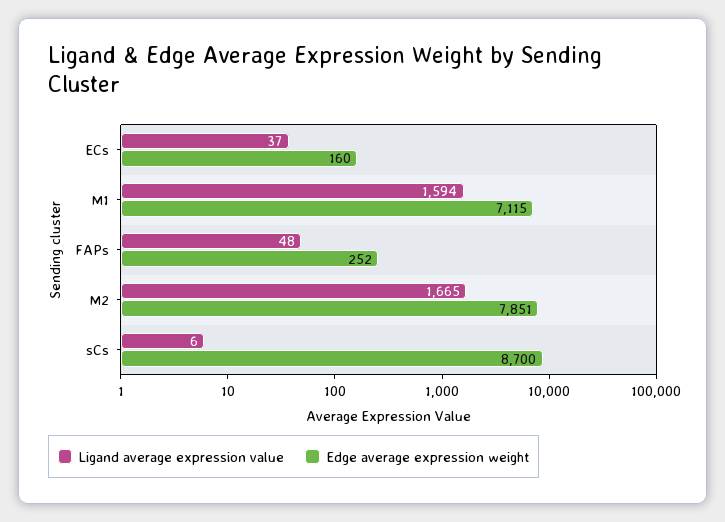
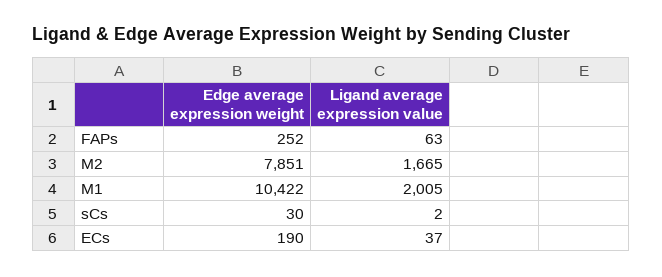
Edge average expression weight, ECs: 160 -> 190
Ligand average expression value, M1: 1594 -> 2005
Edge average expression weight, M1: 7115 -> 10422
Ligand average expression value, FAPs: 48 -> 63
Ligand average expression value, sCs: 6 -> 2
Edge average expression weight, sCs: 8700 -> 30

